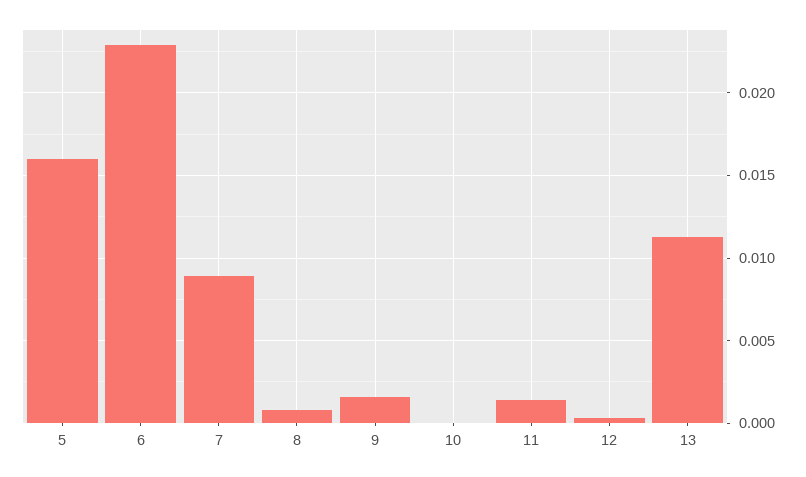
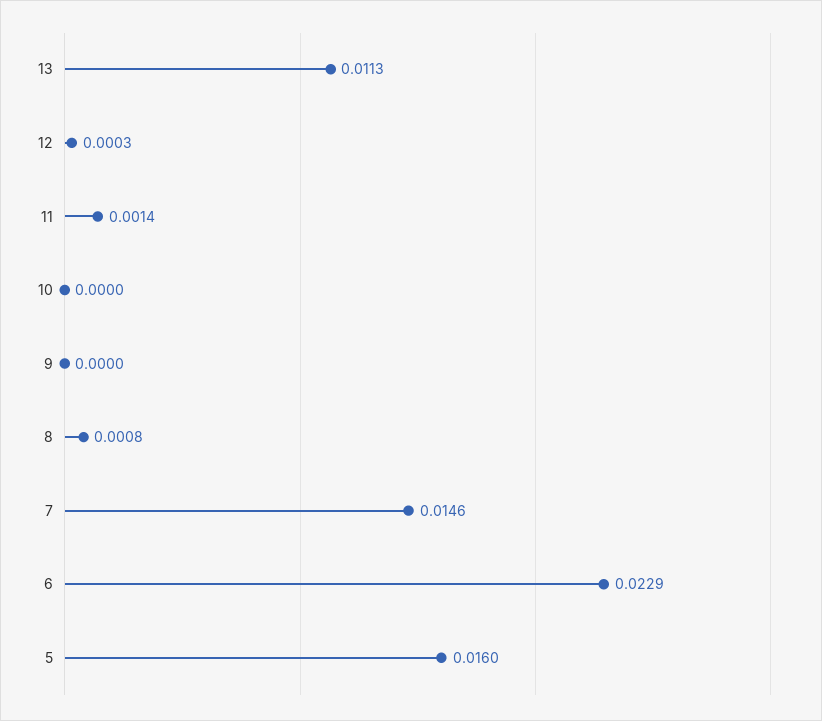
7: 0.009 -> 0.0146
9: 0.0015 -> 0

